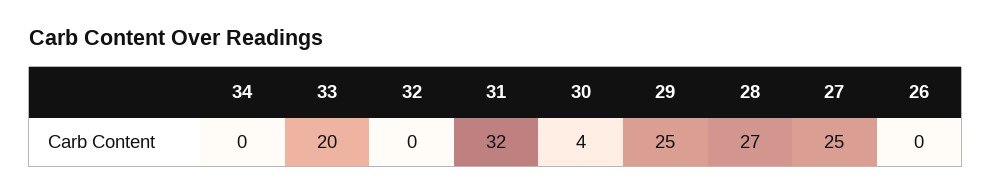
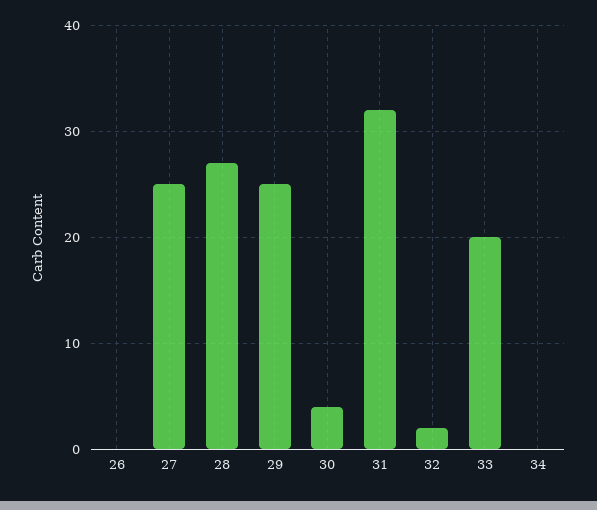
32: 0 -> 2

